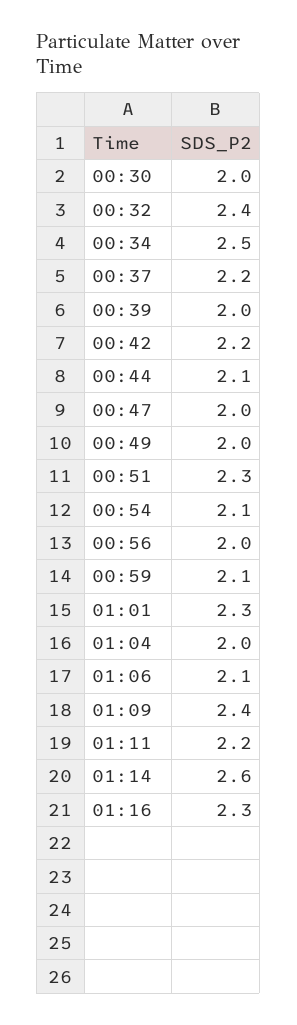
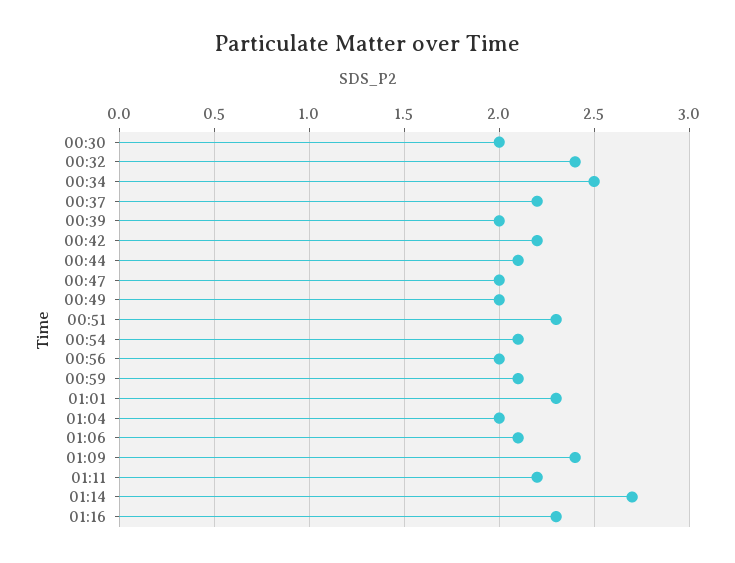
01:14: 2.6 -> 2.7

